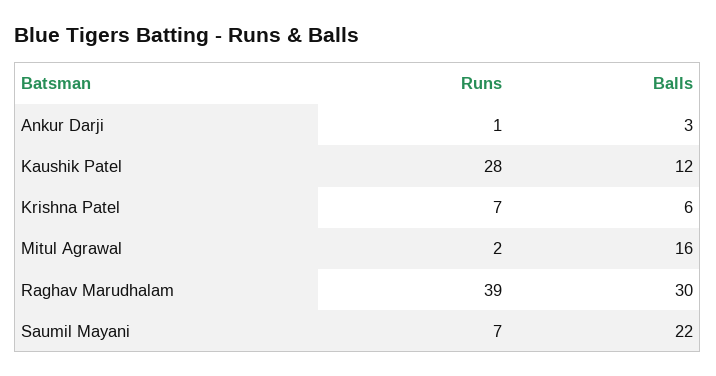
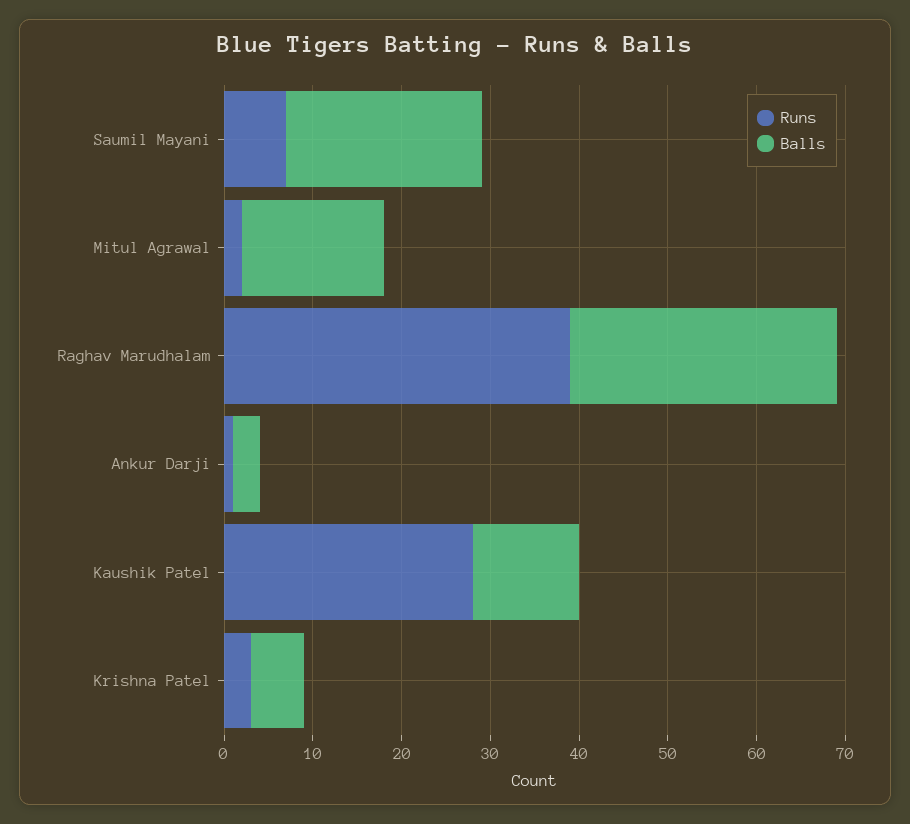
Runs, Krishna Patel: 7 -> 3

